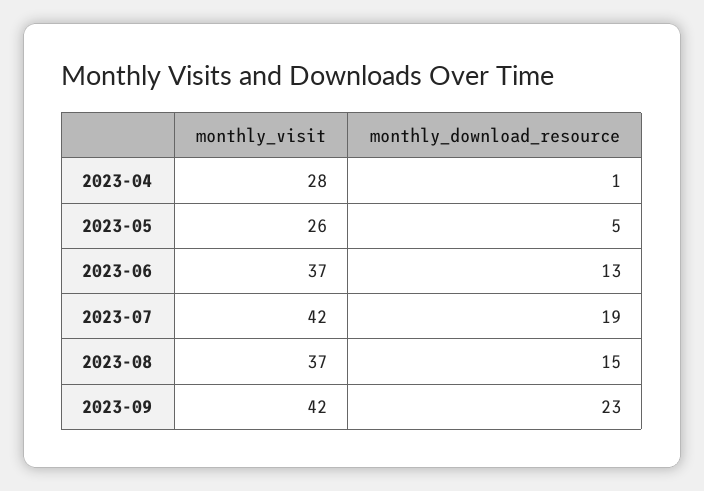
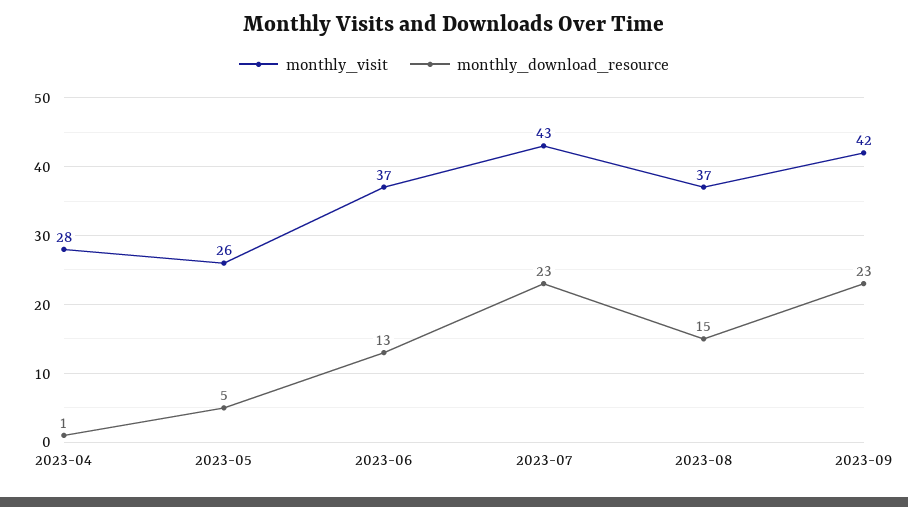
monthly_visit, 2023-07: 42 -> 43
monthly_download_resource, 2023-07: 19 -> 23

